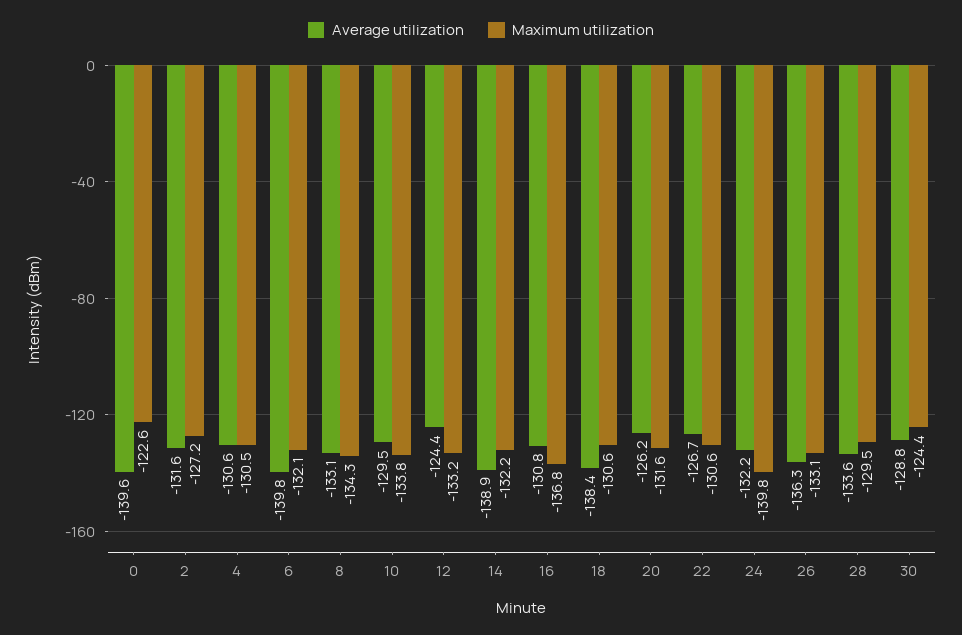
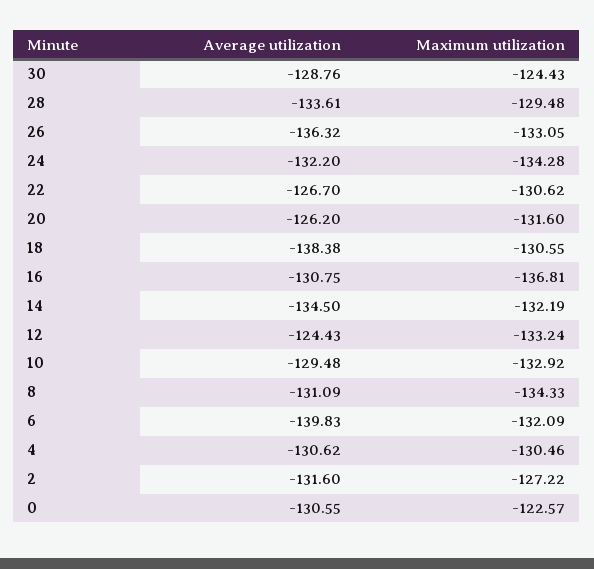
Average utilization, 0: -139.6 -> -130.55
Average utilization, 8: -133.1 -> -131.09
Maximum utilization, 10: -133.8 -> -132.92
Average utilization, 14: -138.9 -> -134.5
Maximum utilization, 24: -139.8 -> -134.28

